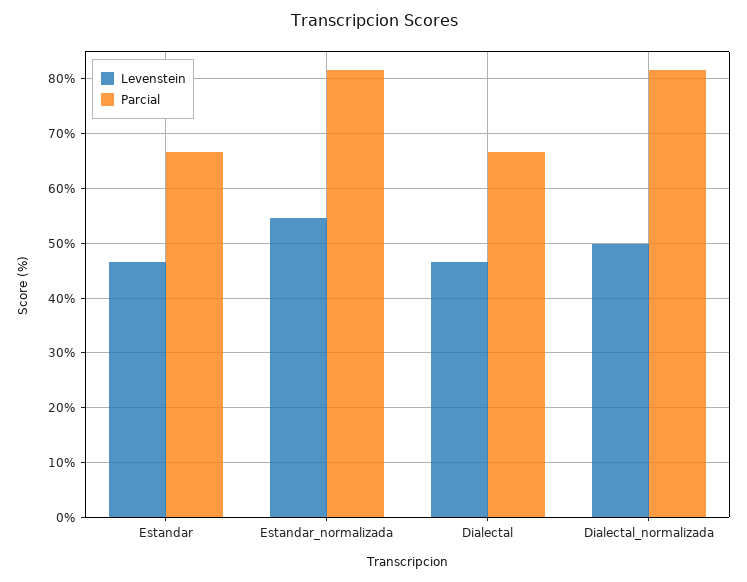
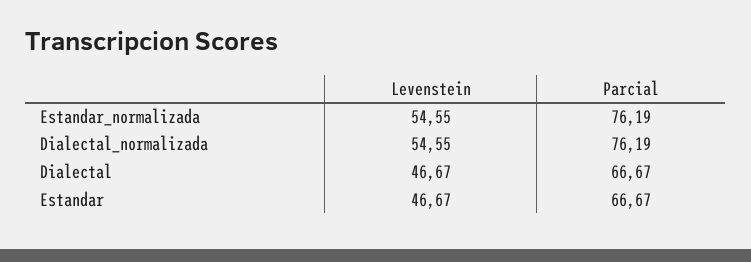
Parcial, Estandar_normalizada: 82 -> 76.19
Levenstein, Dialectal_normalizada: 50 -> 54.55
Parcial, Dialectal_normalizada: 82 -> 76.19

